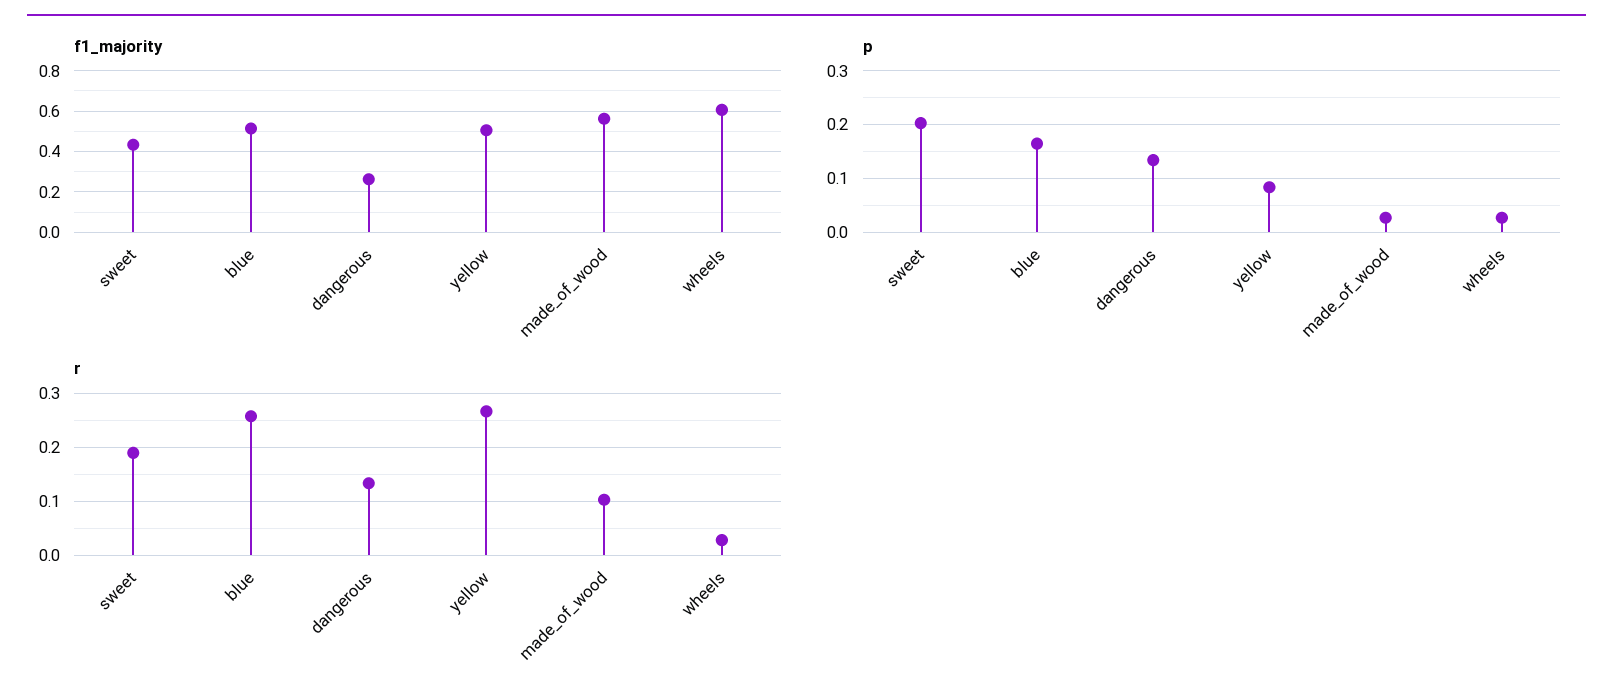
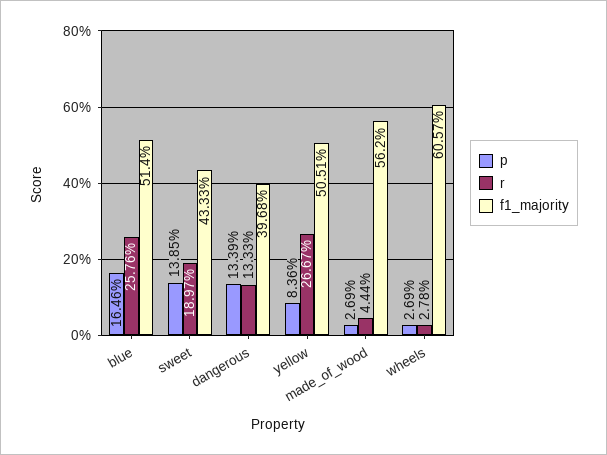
f1_majority, dangerous: 0.25 -> 0.3968
p, sweet: 0.2 -> 0.1385
r, made_of_wood: 0.1 -> 0.0444

